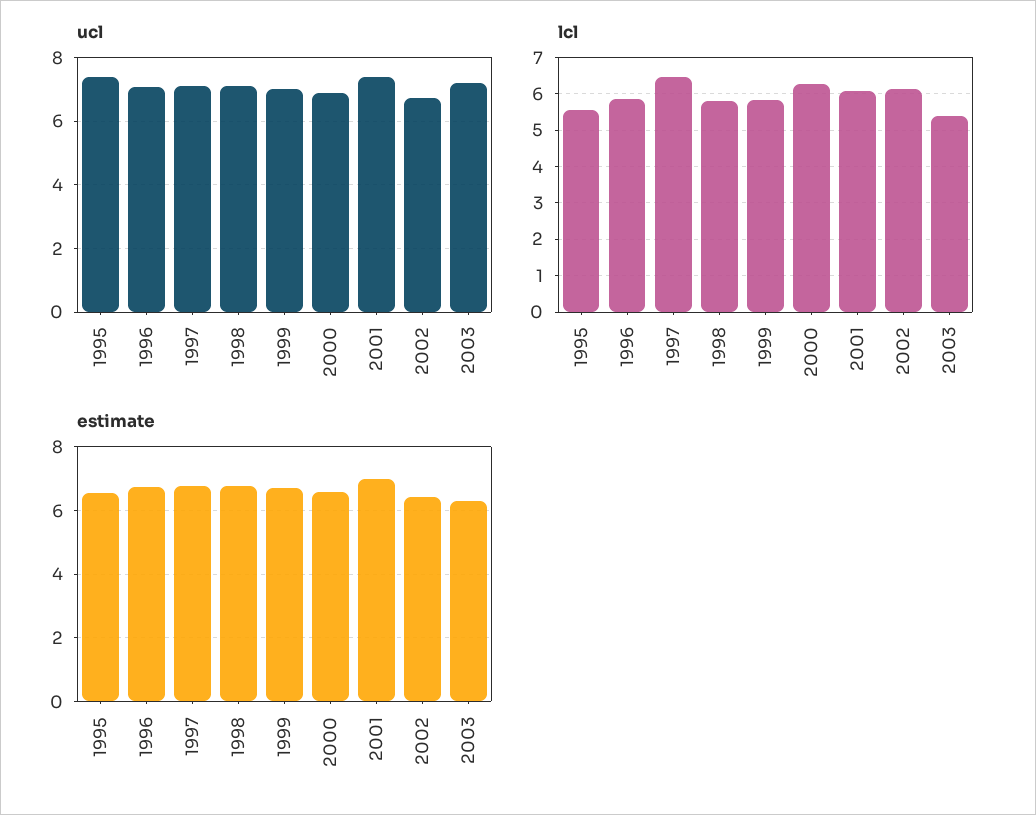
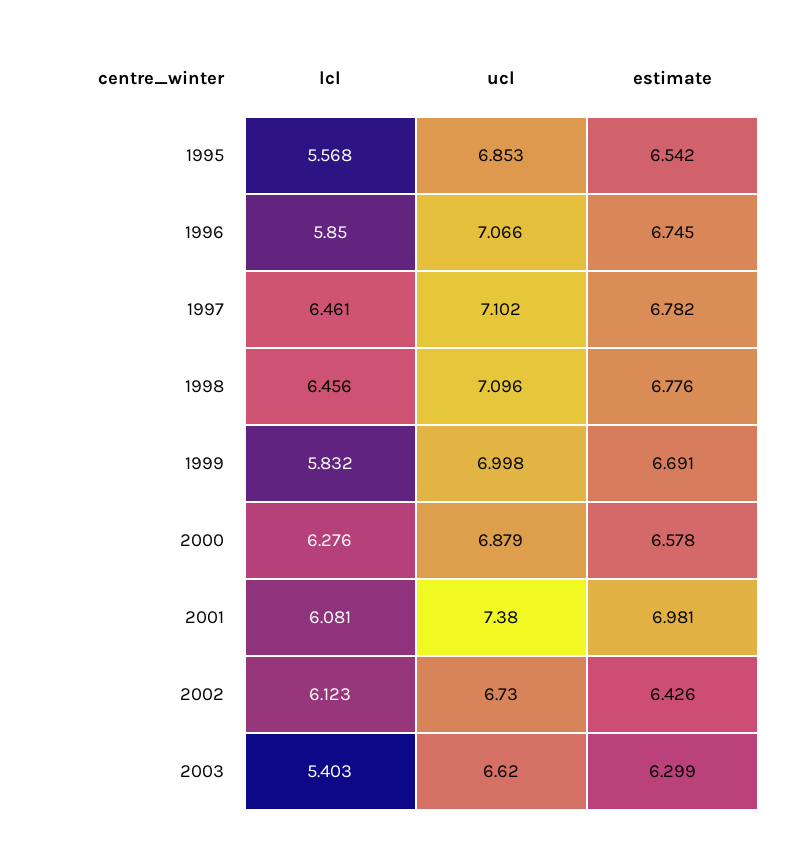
ucl, 1995: 7.4 -> 6.853
ucl, 2003: 7.2 -> 6.62
lcl, 1998: 5.8 -> 6.456

